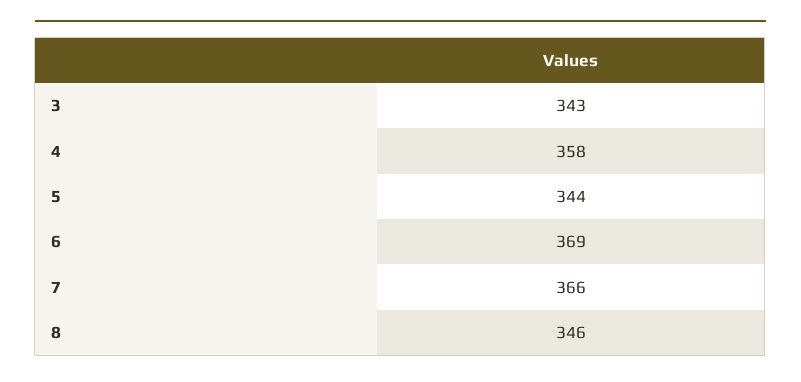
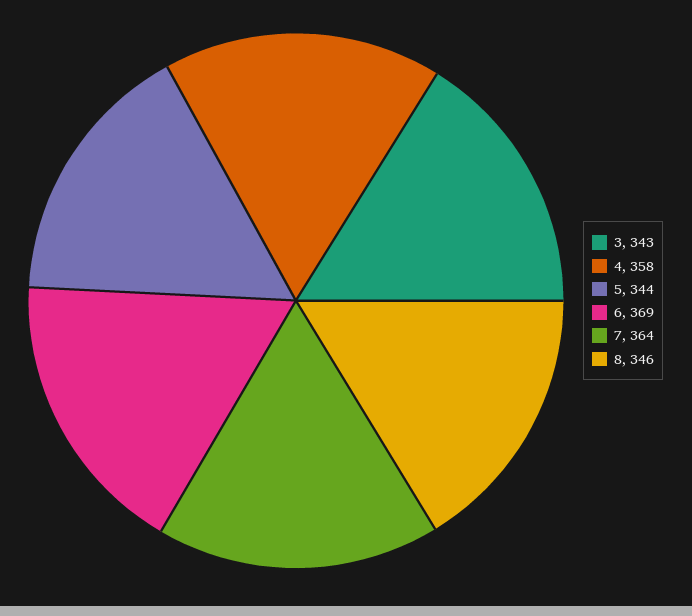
7: 366 -> 364

